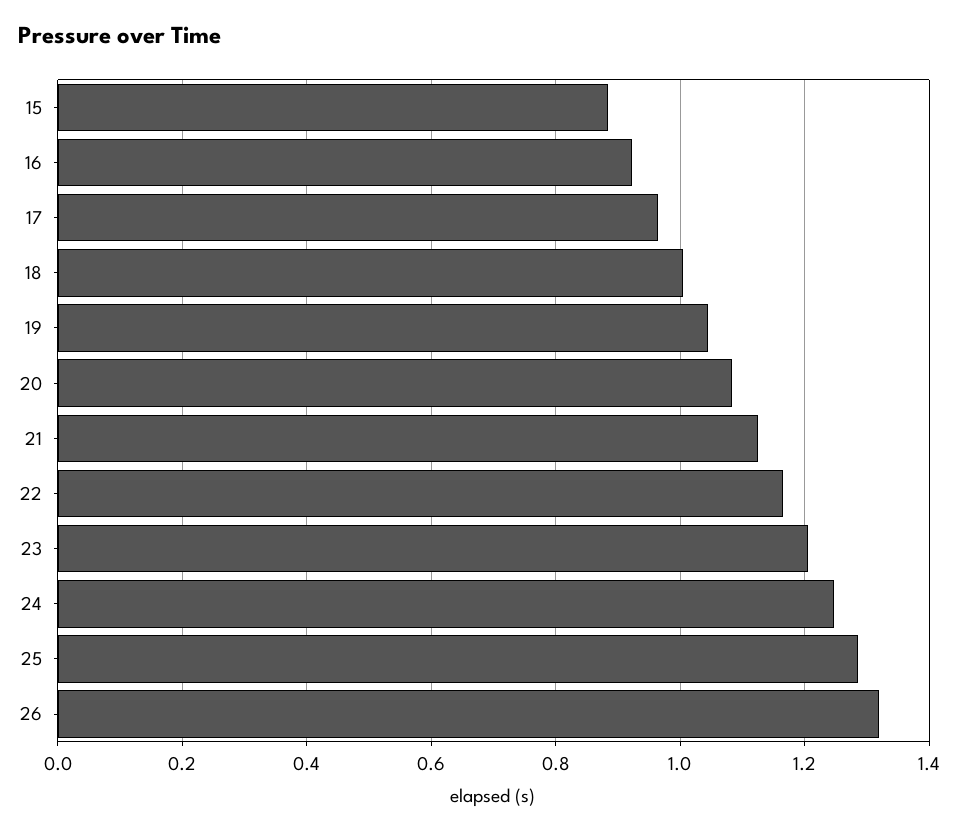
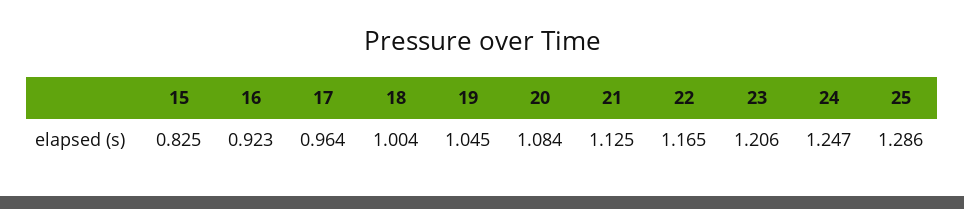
15: 0.88 -> 0.825
26: 1.32 -> none

